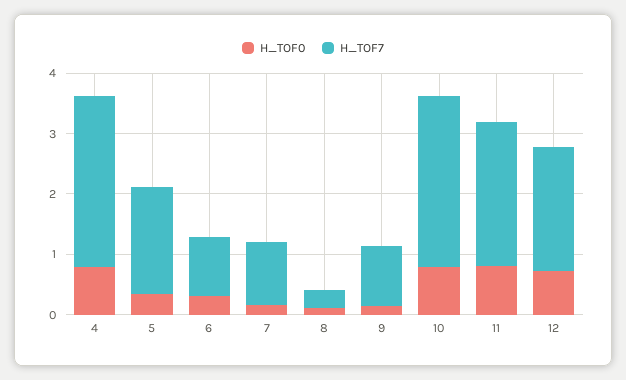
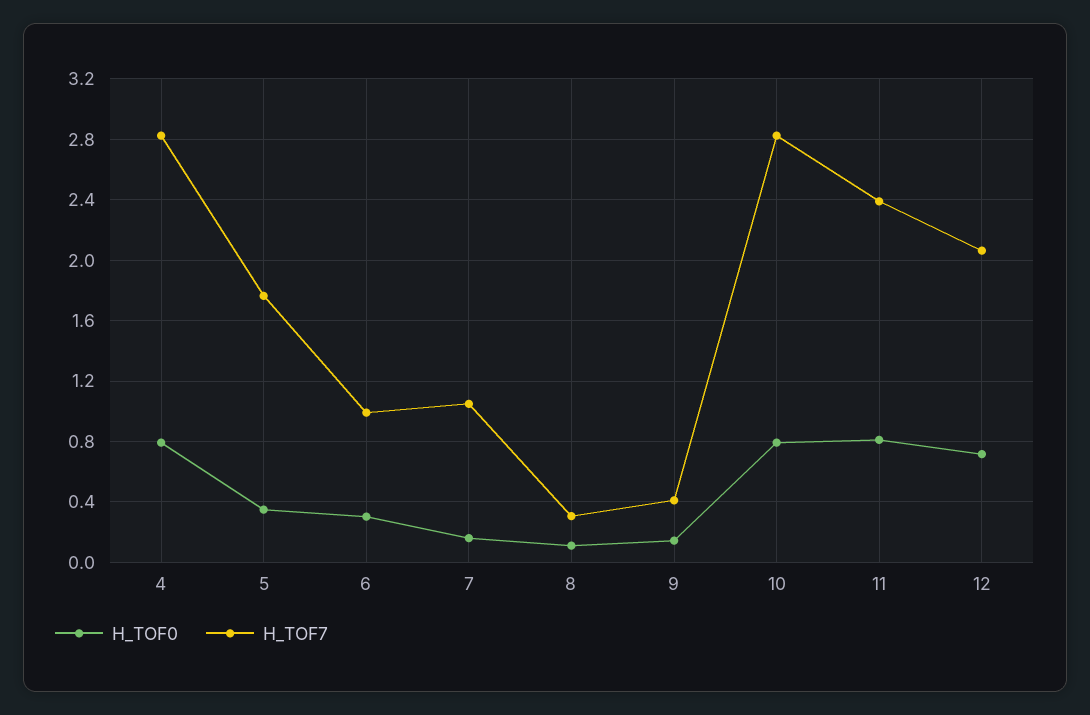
H_TOF7, 9: 1 -> 0.4

